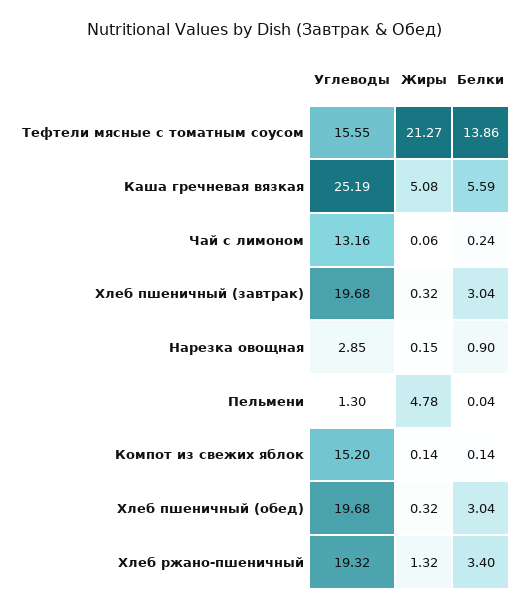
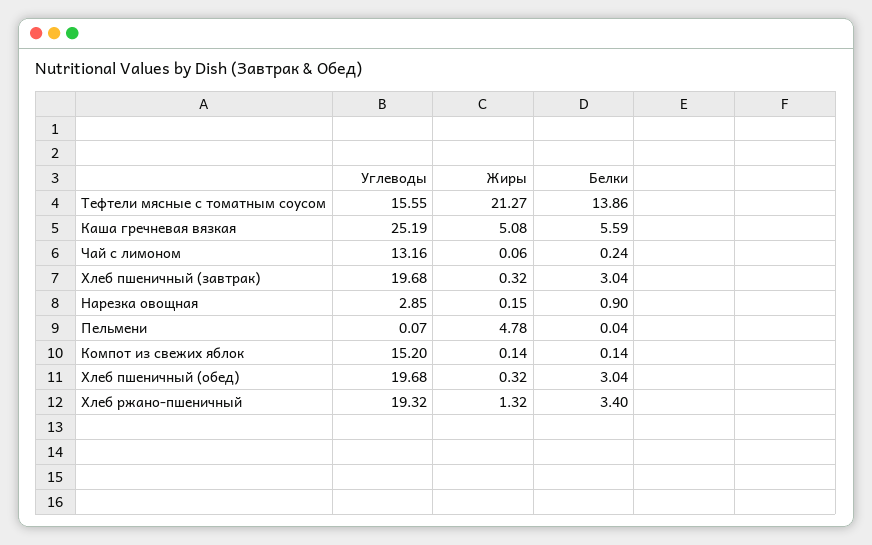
Углеводы, Пельмени: 1.3 -> 0.07

